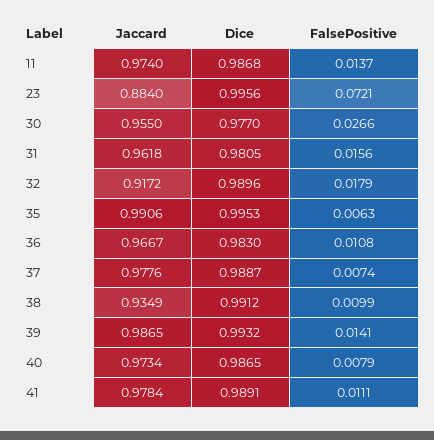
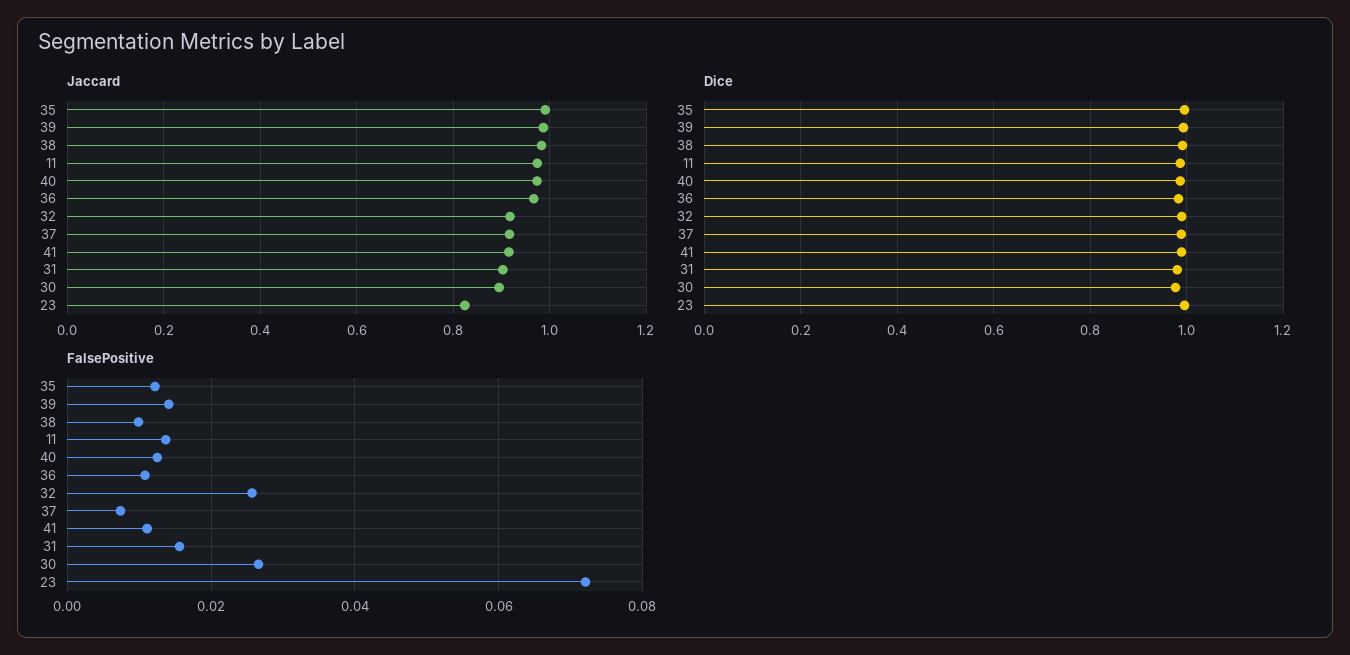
Jaccard, 23: 0.884 -> 0.82
Jaccard, 30: 0.955 -> 0.9
Jaccard, 31: 0.9618 -> 0.9
FalsePositive, 32: 0.0179 -> 0.026
FalsePositive, 35: 0.0063 -> 0.012
Jaccard, 37: 0.9776 -> 0.92
Jaccard, 38: 0.9349 -> 0.98
FalsePositive, 40: 0.0079 -> 0.012
Jaccard, 41: 0.9784 -> 0.92

